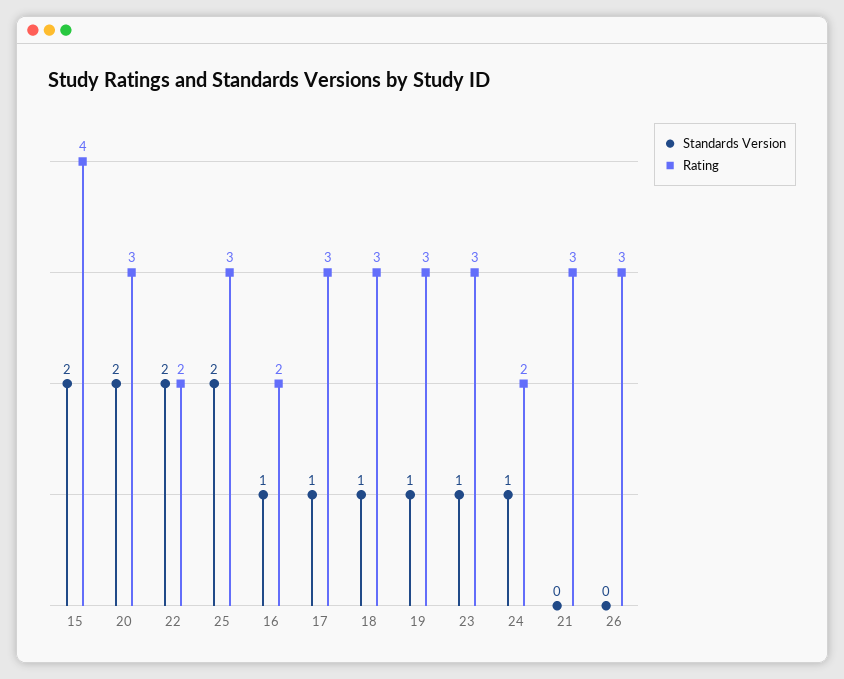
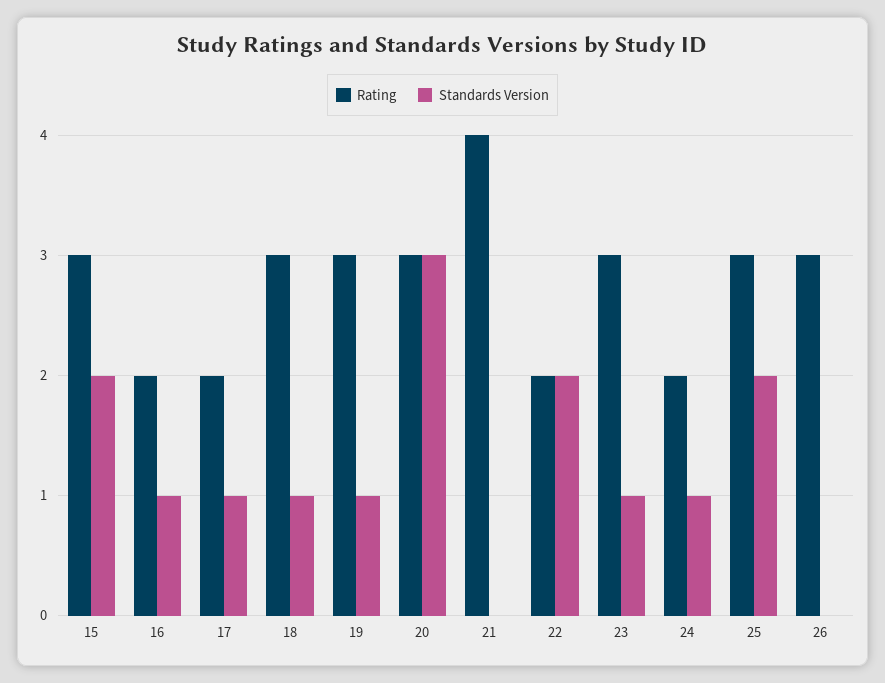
Rating, 15: 4 -> 3
Standards Version, 20: 2 -> 3
Rating, 17: 3 -> 2
Rating, 21: 3 -> 4

